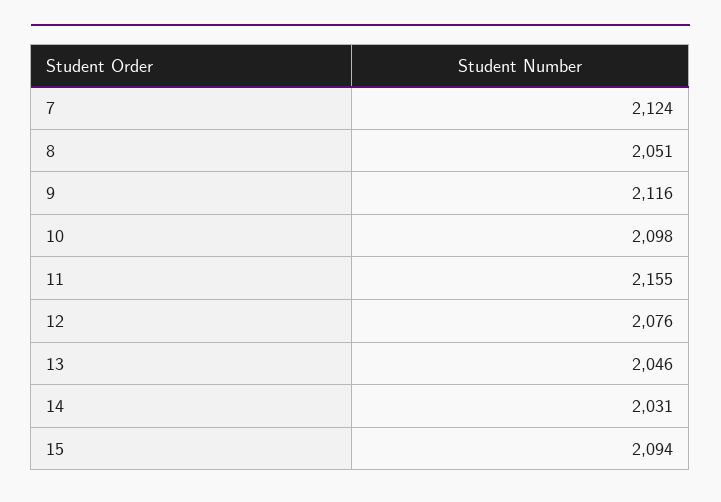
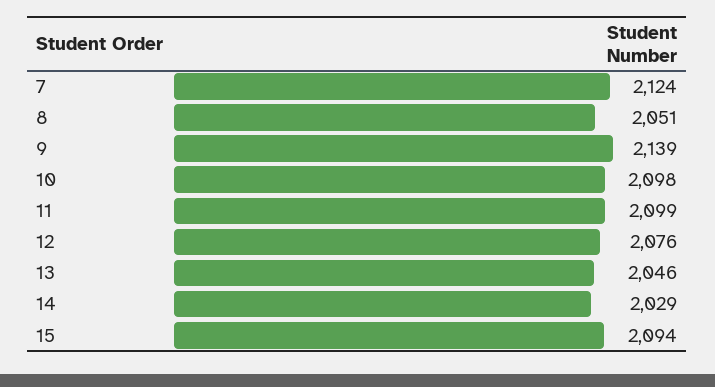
9: 2116 -> 2139
11: 2155 -> 2099
14: 2031 -> 2029

